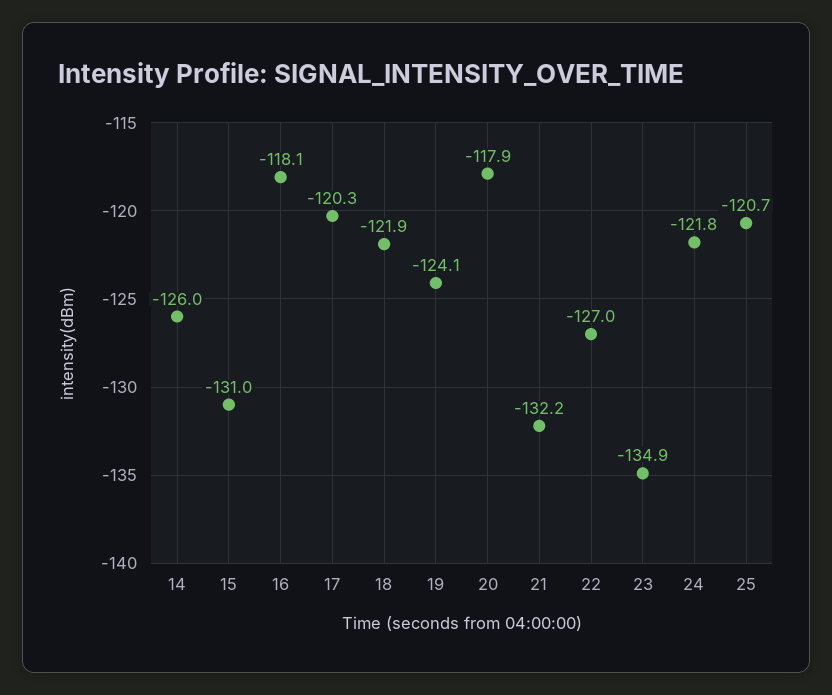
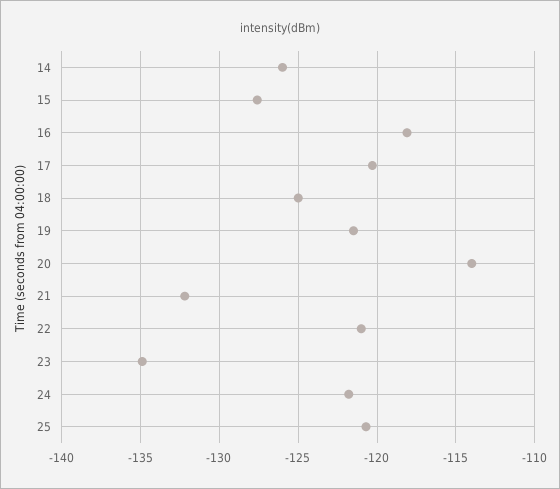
15: -131 -> -127.5
18: -121.9 -> -125
19: -124.1 -> -121.5
20: -117.9 -> -114
22: -127 -> -121

